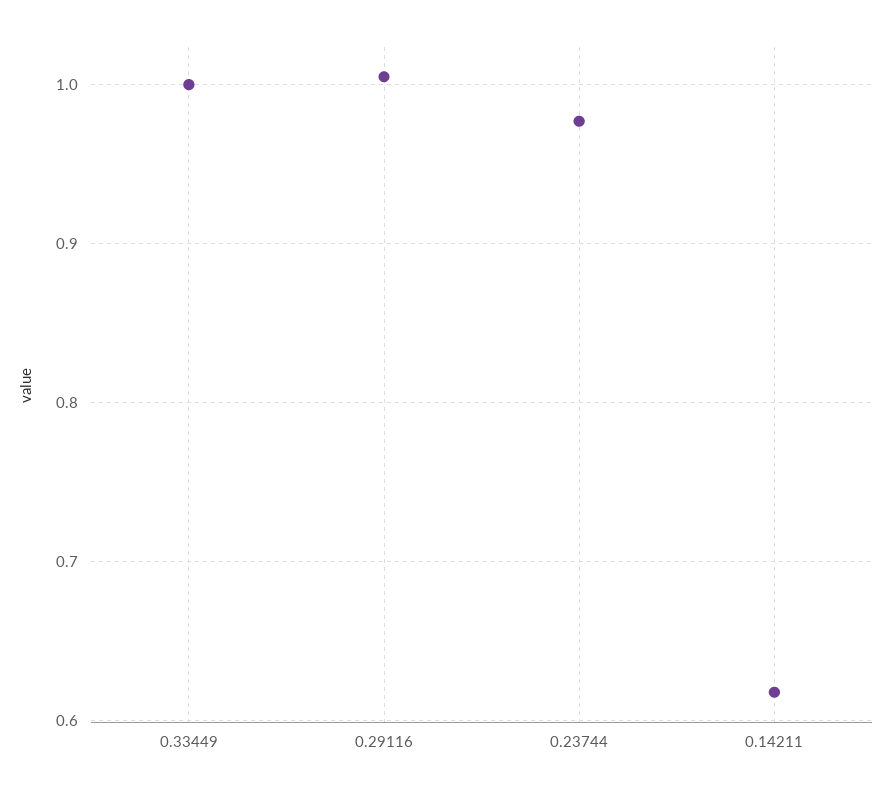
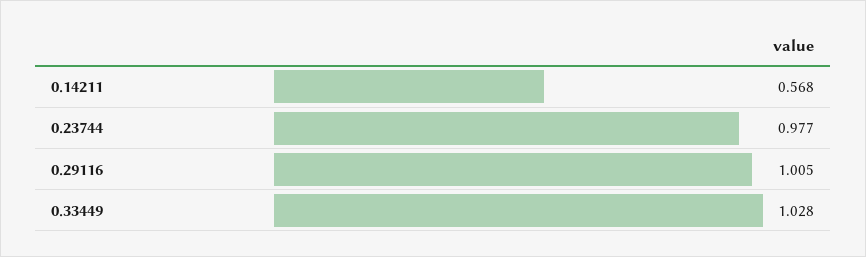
0.33449: 1 -> 1.028
0.14211: 0.62 -> 0.568

